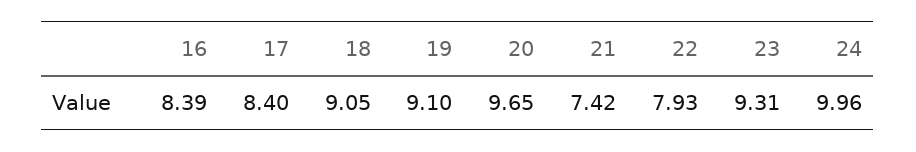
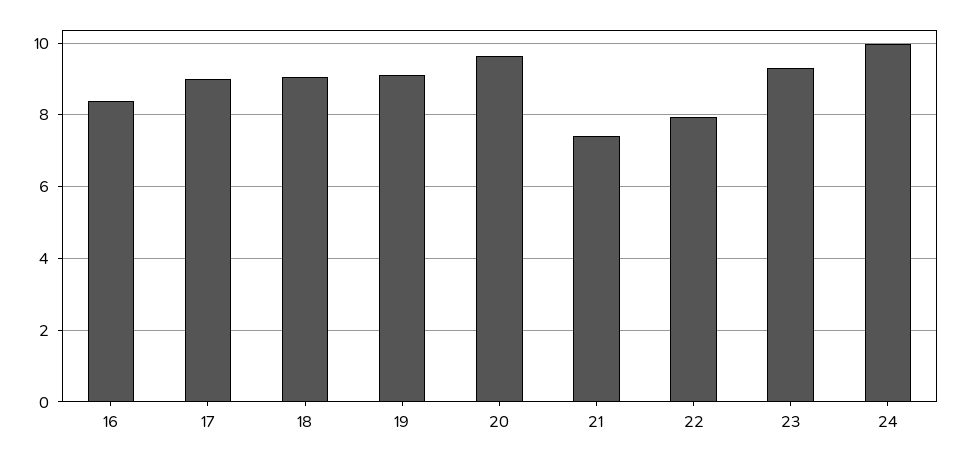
17: 8.4 -> 9

